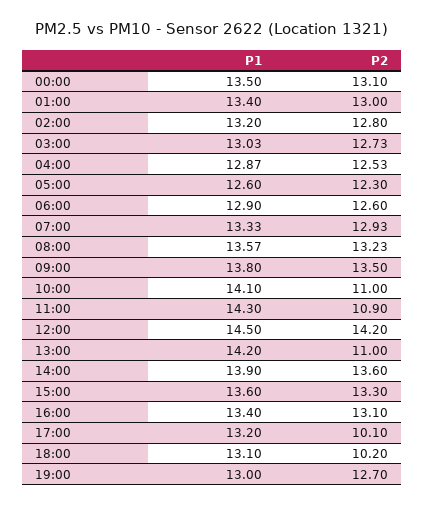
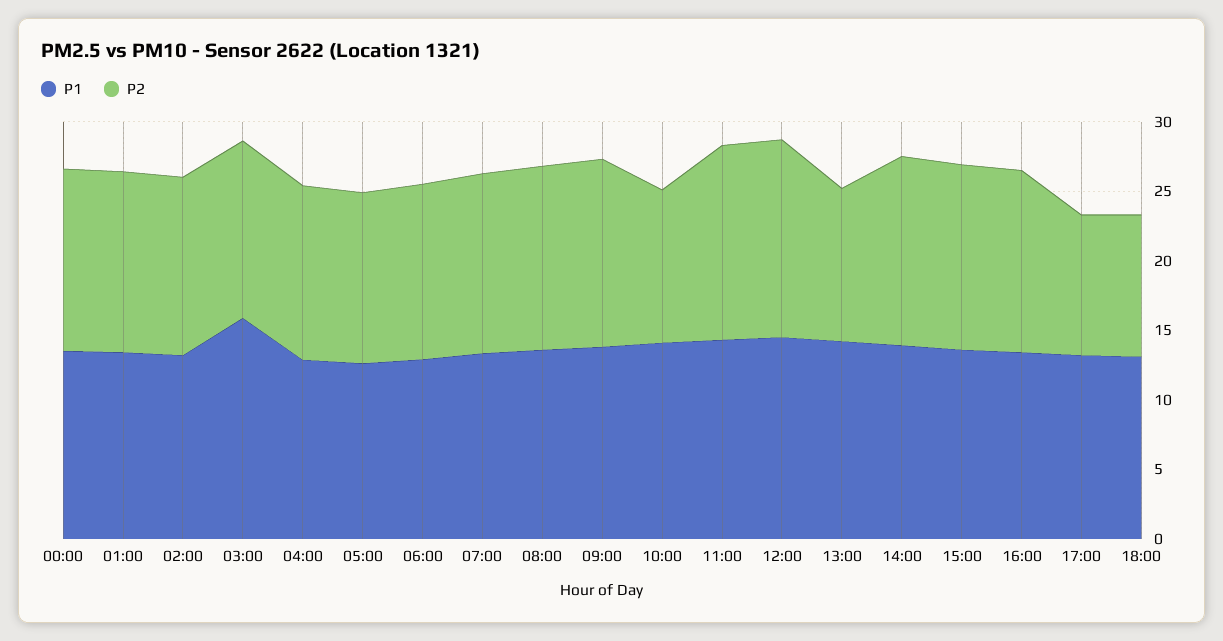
P1, 03:00: 13.03 -> 16
P2, 11:00: 10.9 -> 14
P1, 19:00: 13 -> none
P2, 19:00: 12.7 -> none

